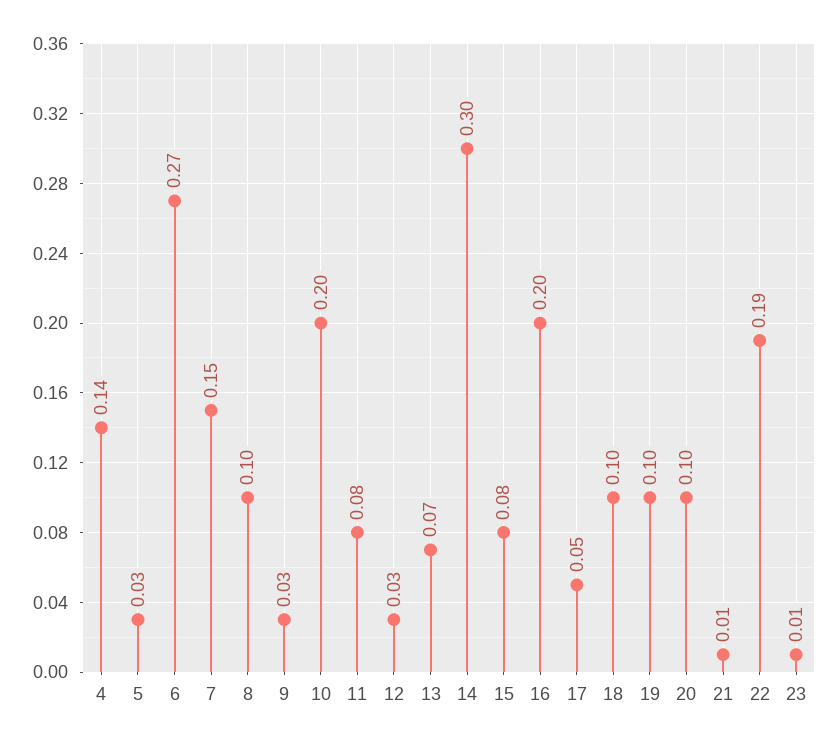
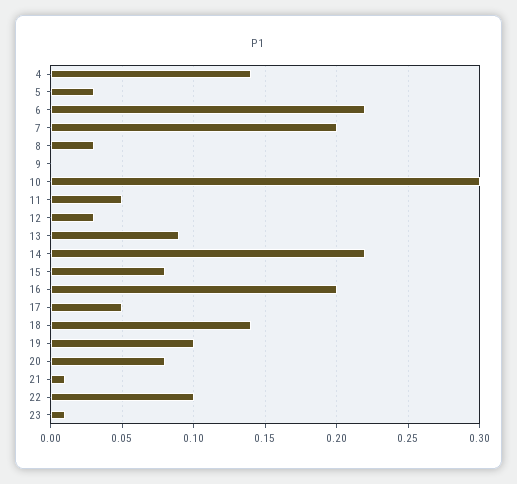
6: 0.27 -> 0.22
7: 0.15 -> 0.2
8: 0.1 -> 0.03
9: 0.03 -> 0
10: 0.2 -> 0.3
11: 0.08 -> 0.05
13: 0.07 -> 0.09
14: 0.3 -> 0.22
18: 0.1 -> 0.14
20: 0.1 -> 0.08
22: 0.19 -> 0.1

